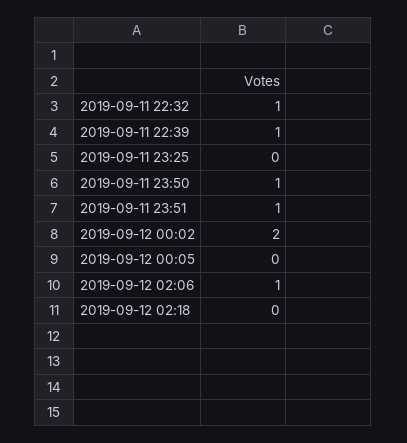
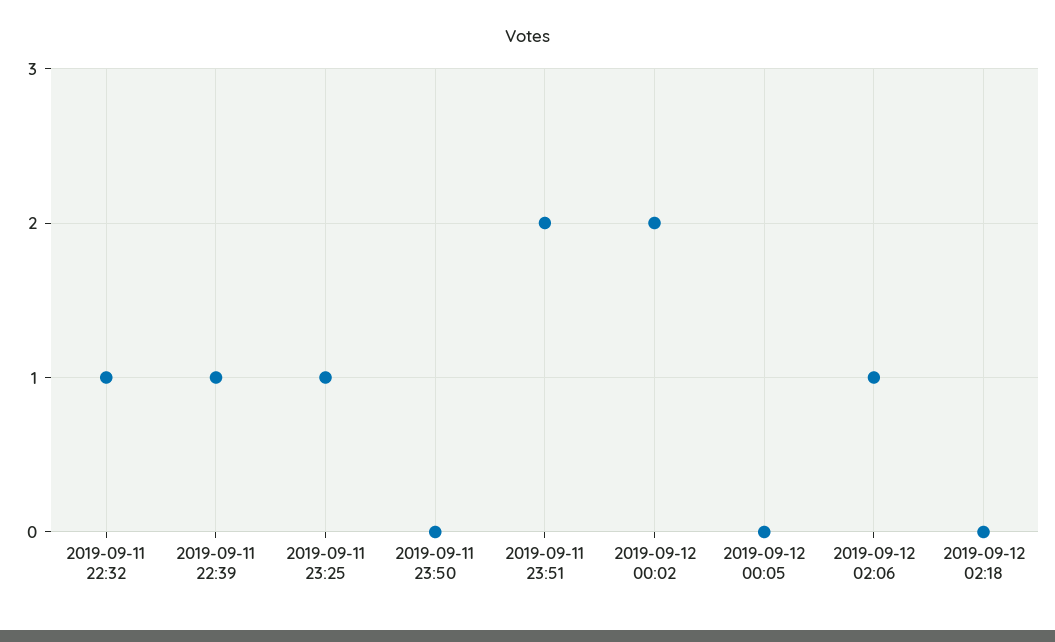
2019-09-11 23:25: 0 -> 1
2019-09-11 23:50: 1 -> 0
2019-09-11 23:51: 1 -> 2

